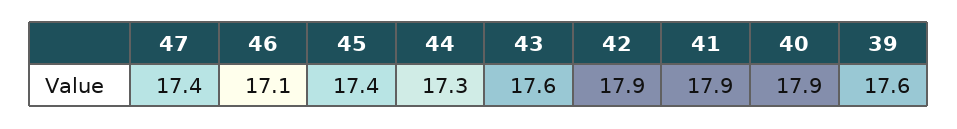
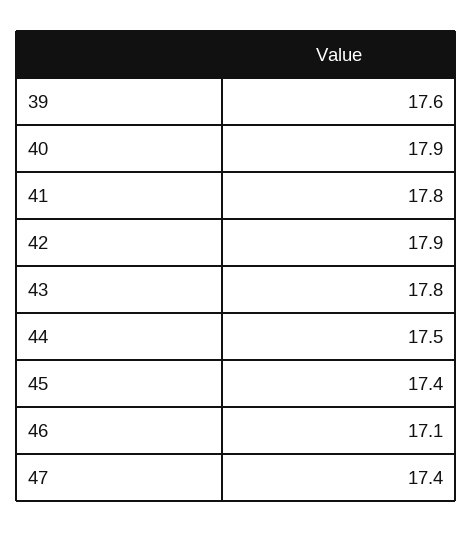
44: 17.3 -> 17.5
43: 17.6 -> 17.8
41: 17.9 -> 17.8

